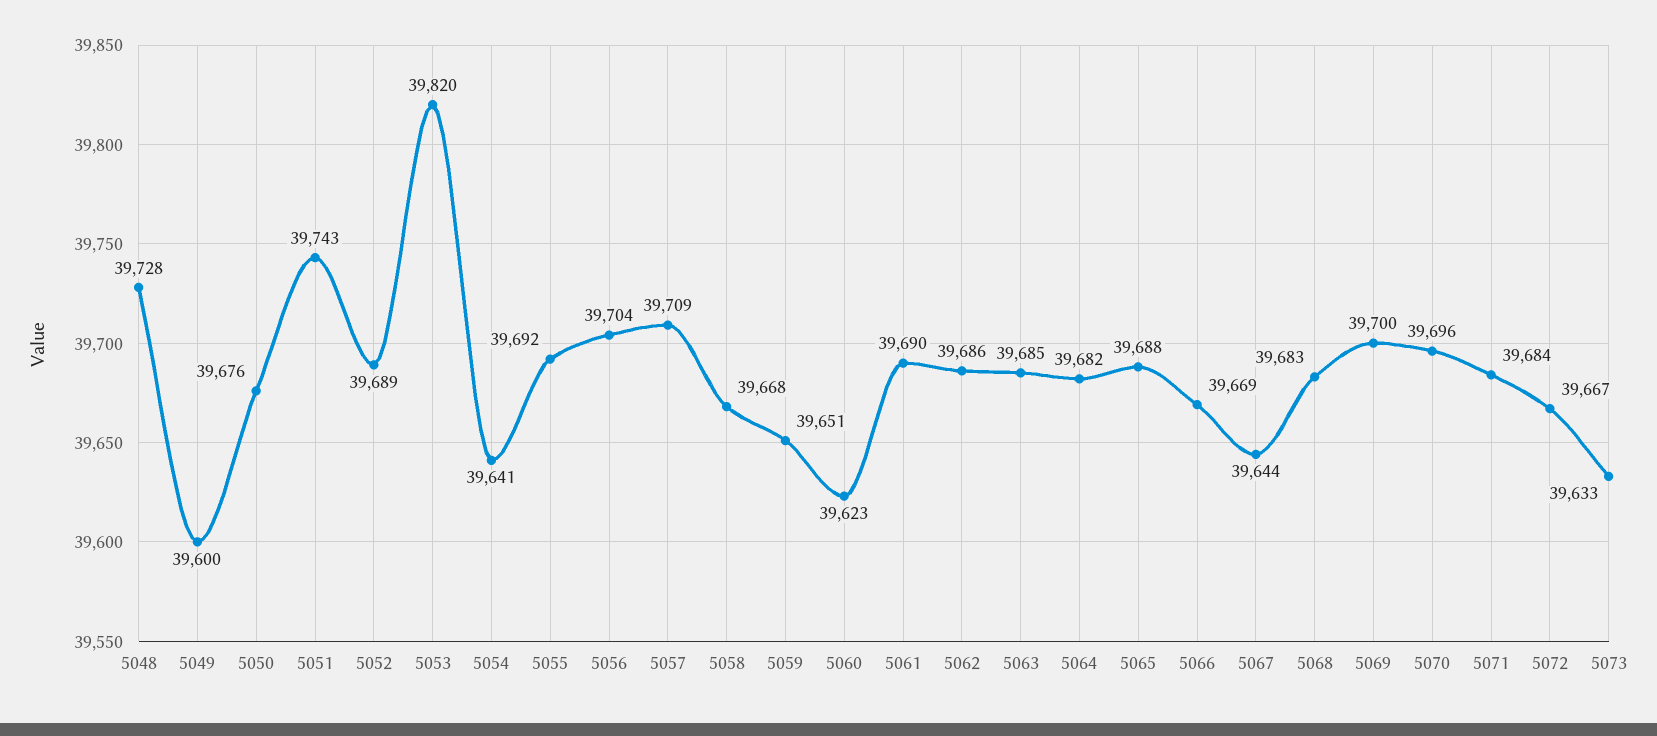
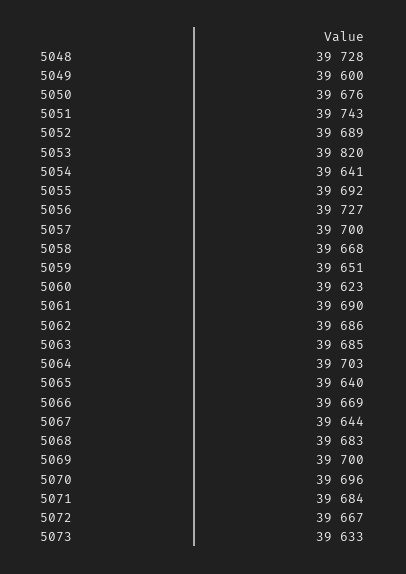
5056: 39704 -> 39727
5057: 39709 -> 39700
5064: 39682 -> 39703
5065: 39688 -> 39640

